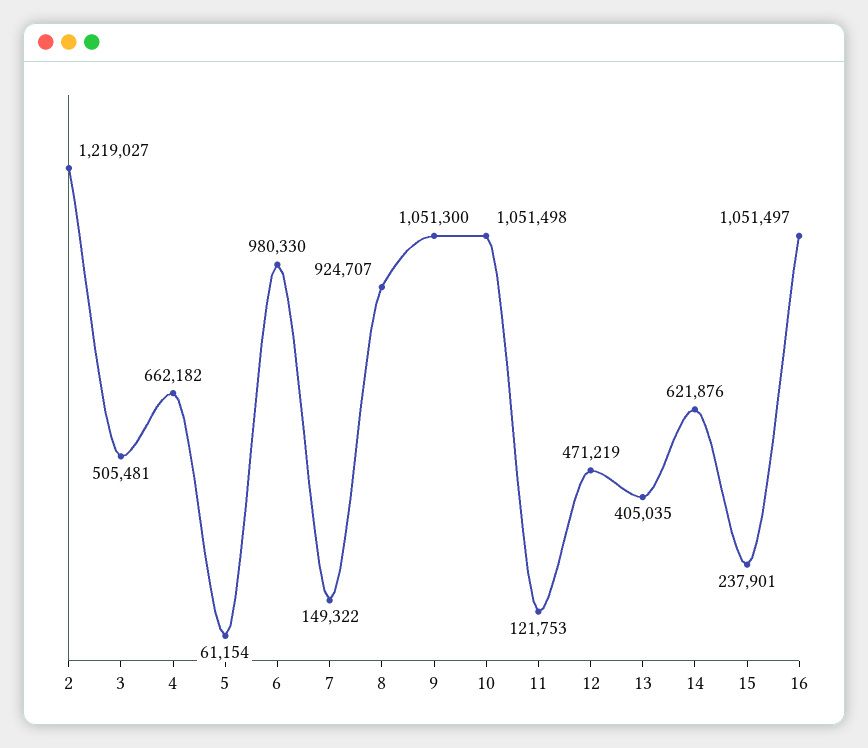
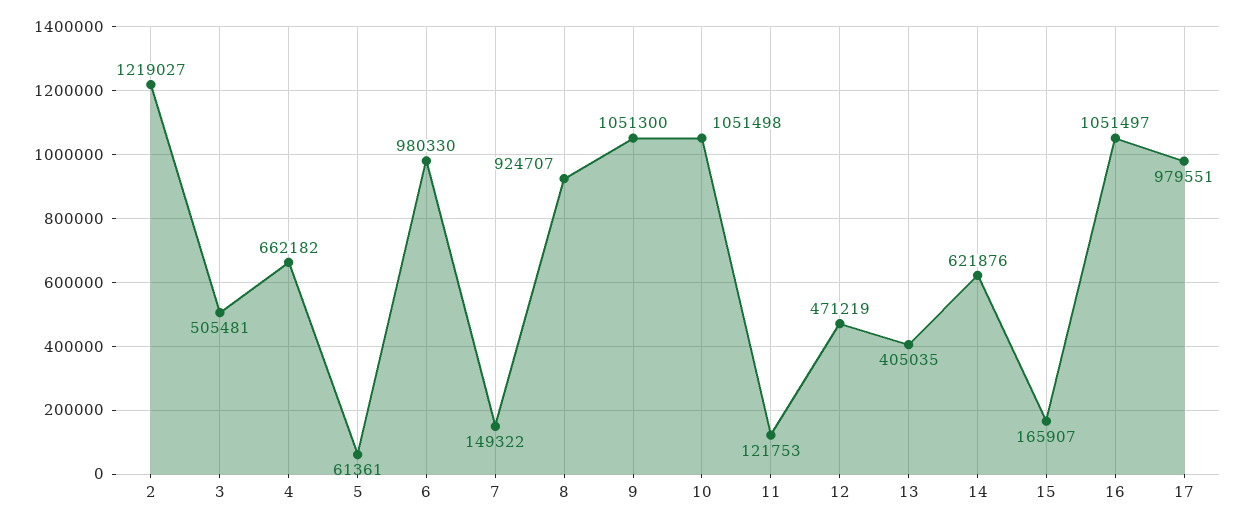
5: 61154 -> 61361
15: 237901 -> 165907
17: none -> 979551

